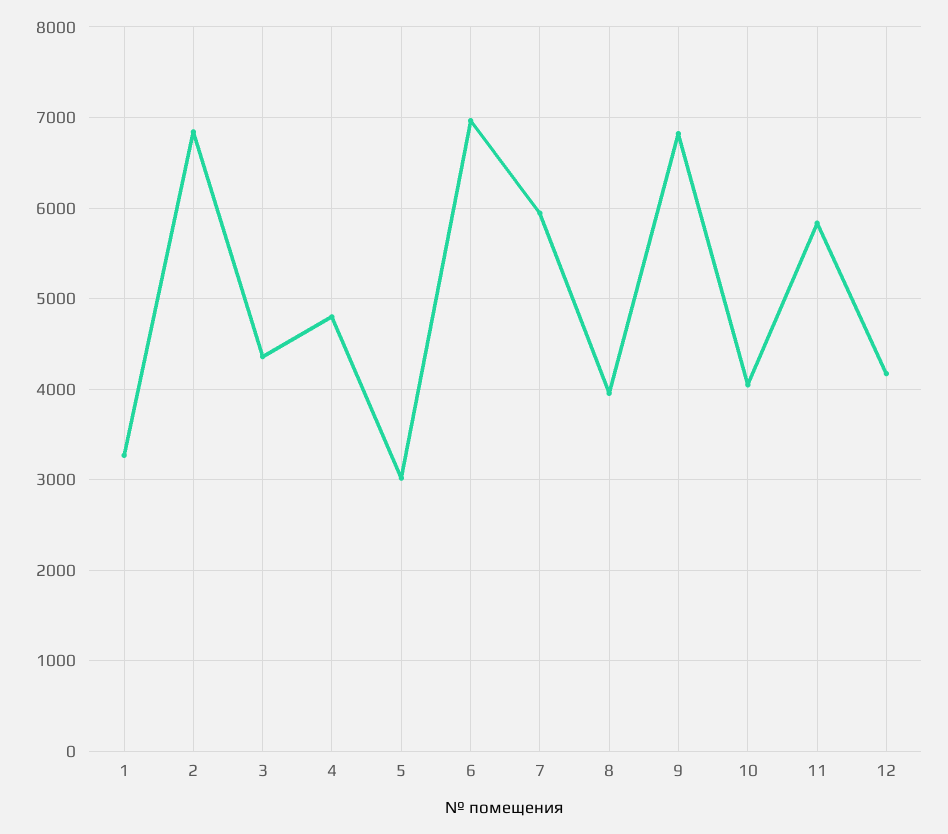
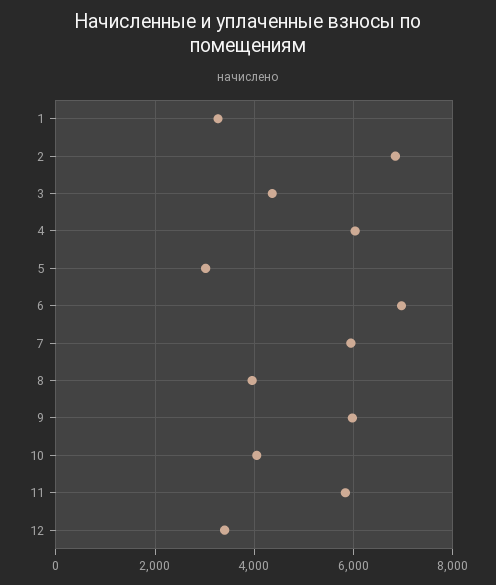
4: 4800 -> 6000
9: 6800 -> 6000
12: 4200 -> 3400

